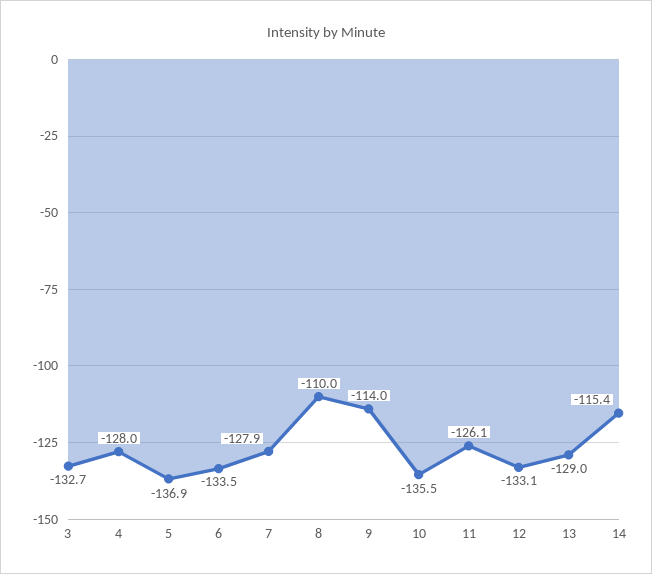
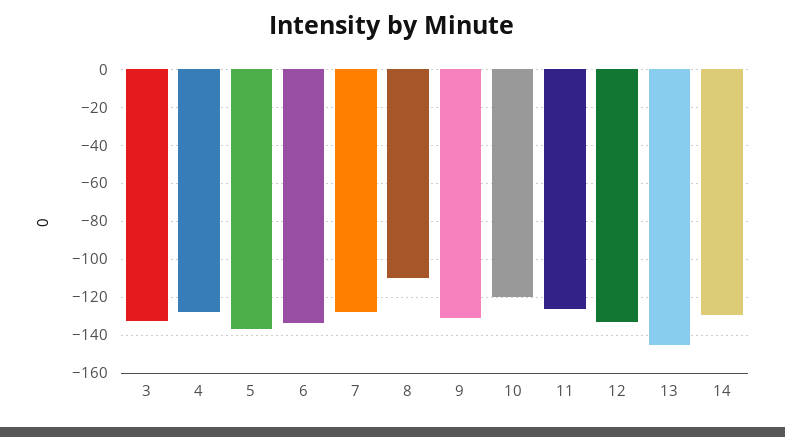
9: -114 -> -130
10: -135.5 -> -120
13: -129 -> -145
14: -115.4 -> -130

